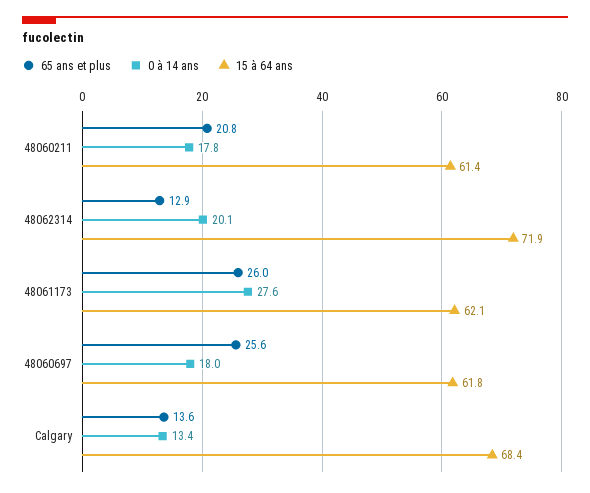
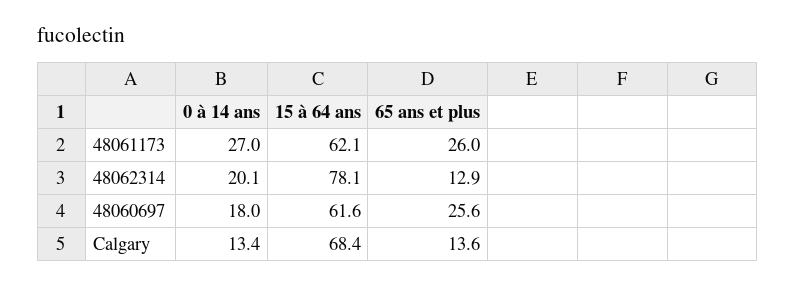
65 ans et plus, 48060211: 20.8 -> none
0 à 14 ans, 48060211: 17.8 -> none
15 à 64 ans, 48060211: 61.4 -> none
15 à 64 ans, 48062314: 71.9 -> 78.1
0 à 14 ans, 48061173: 27.6 -> 27
15 à 64 ans, 48060697: 61.8 -> 61.6

